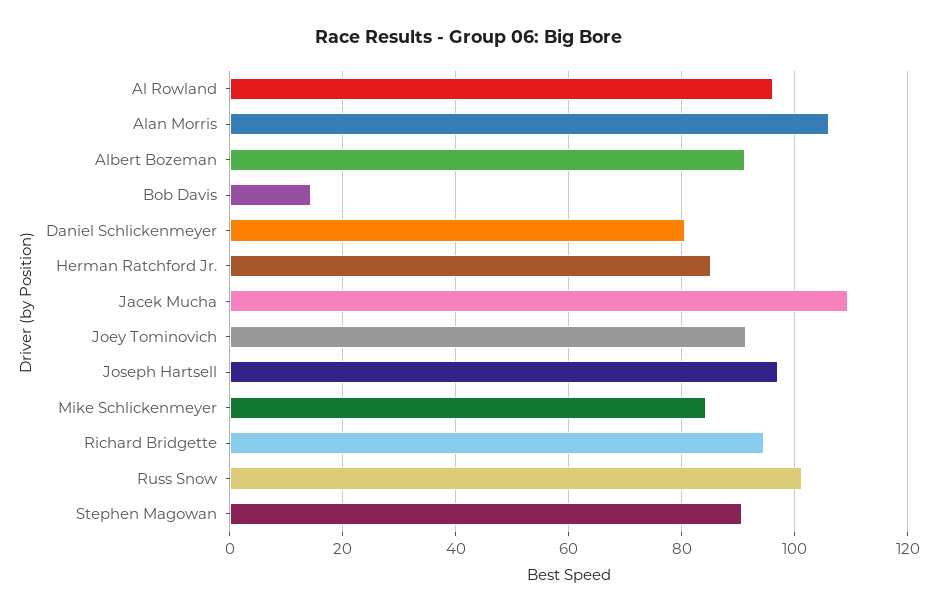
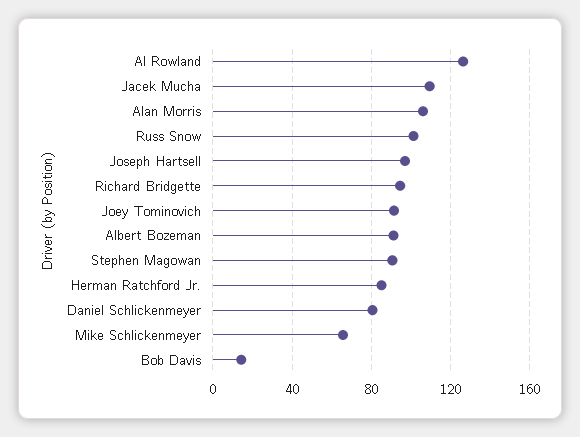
Al Rowland: 96 -> 125
Mike Schlickenmeyer: 84 -> 65

